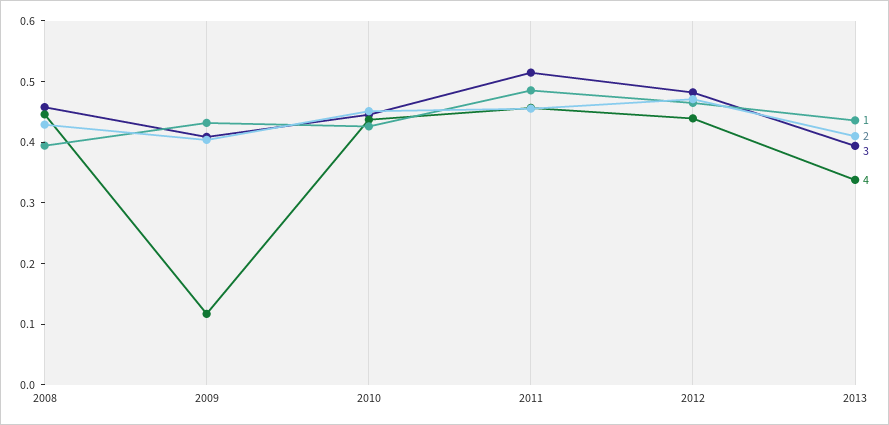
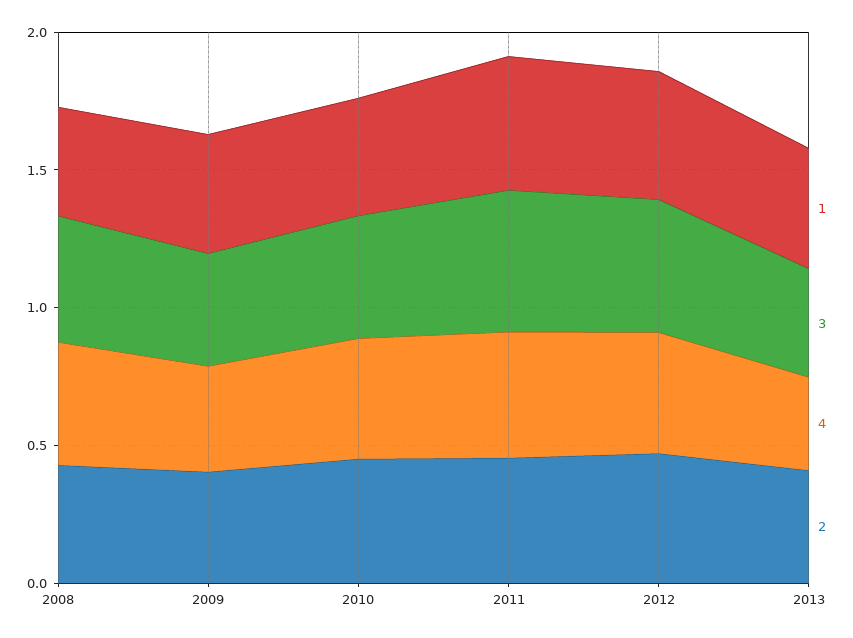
4, 2009: 0.12 -> 0.4

